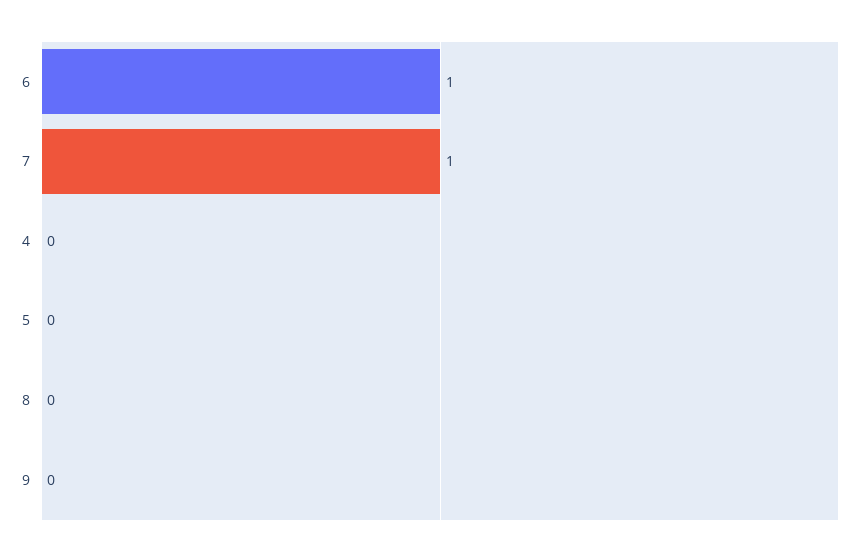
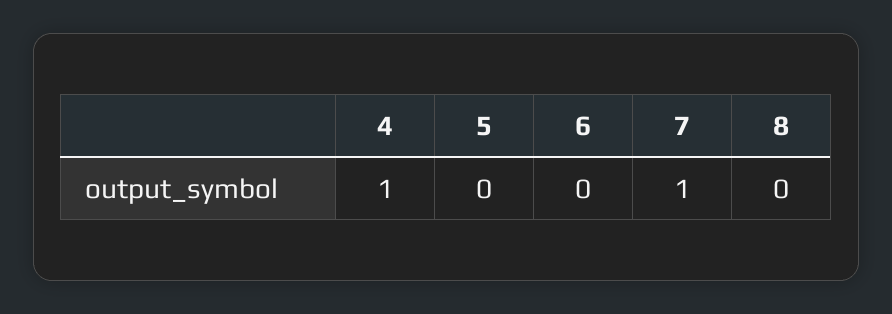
6: 1 -> 0
4: 0 -> 1
9: 0 -> none

